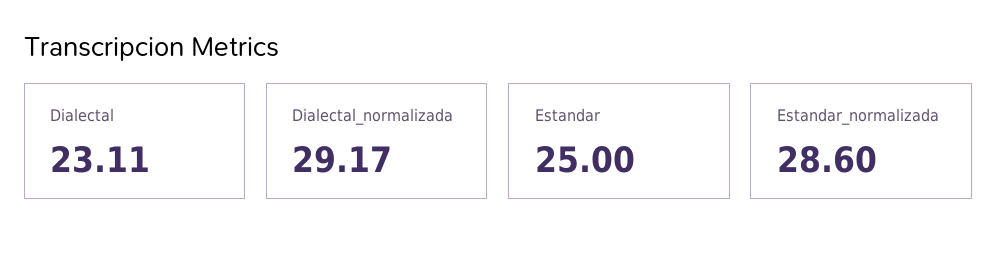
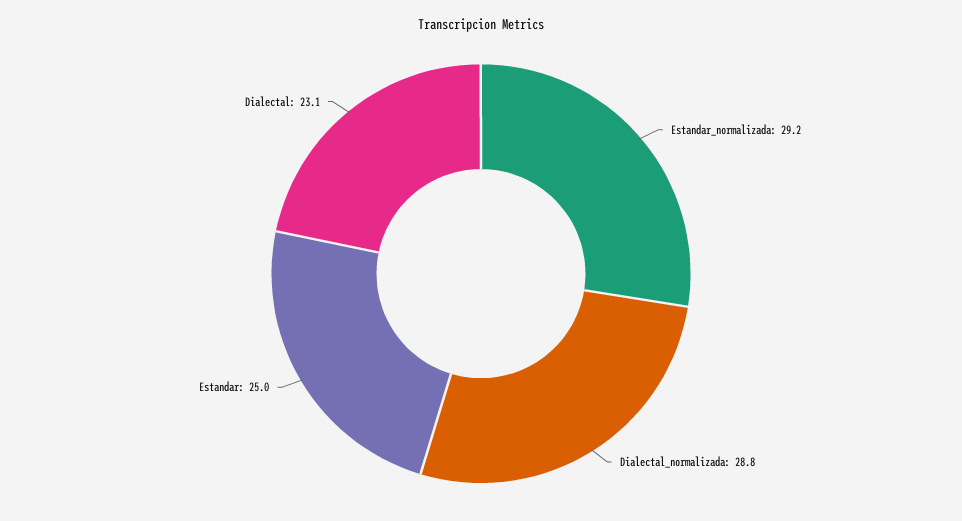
Dialectal_normalizada: 29.17 -> 28.8
Estandar_normalizada: 28.6 -> 29.2

